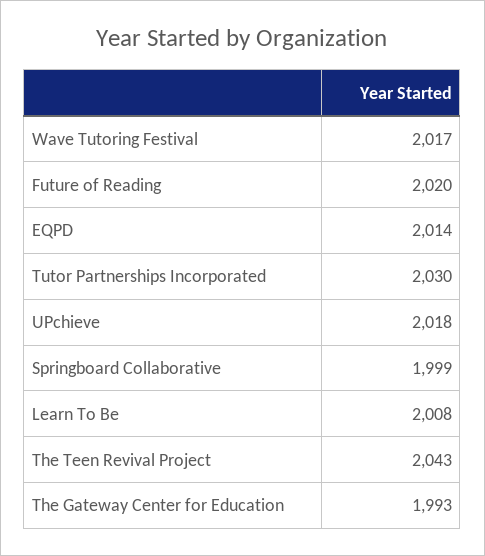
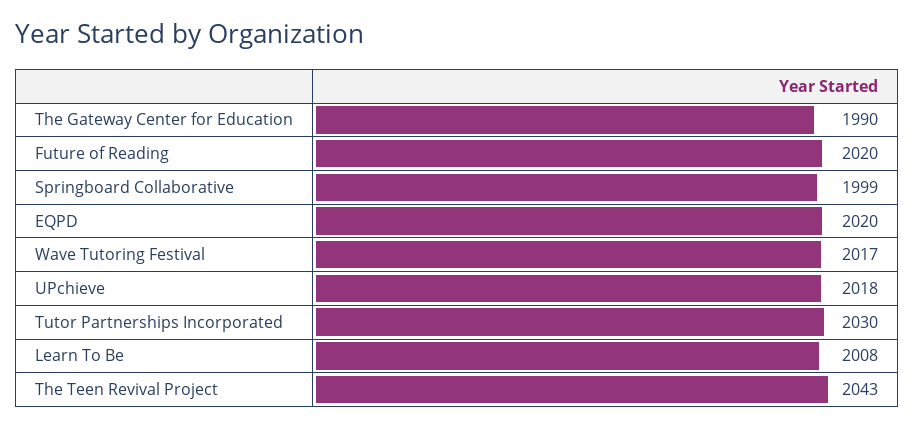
EQPD: 2014 -> 2020
The Gateway Center for Education: 1993 -> 1990

